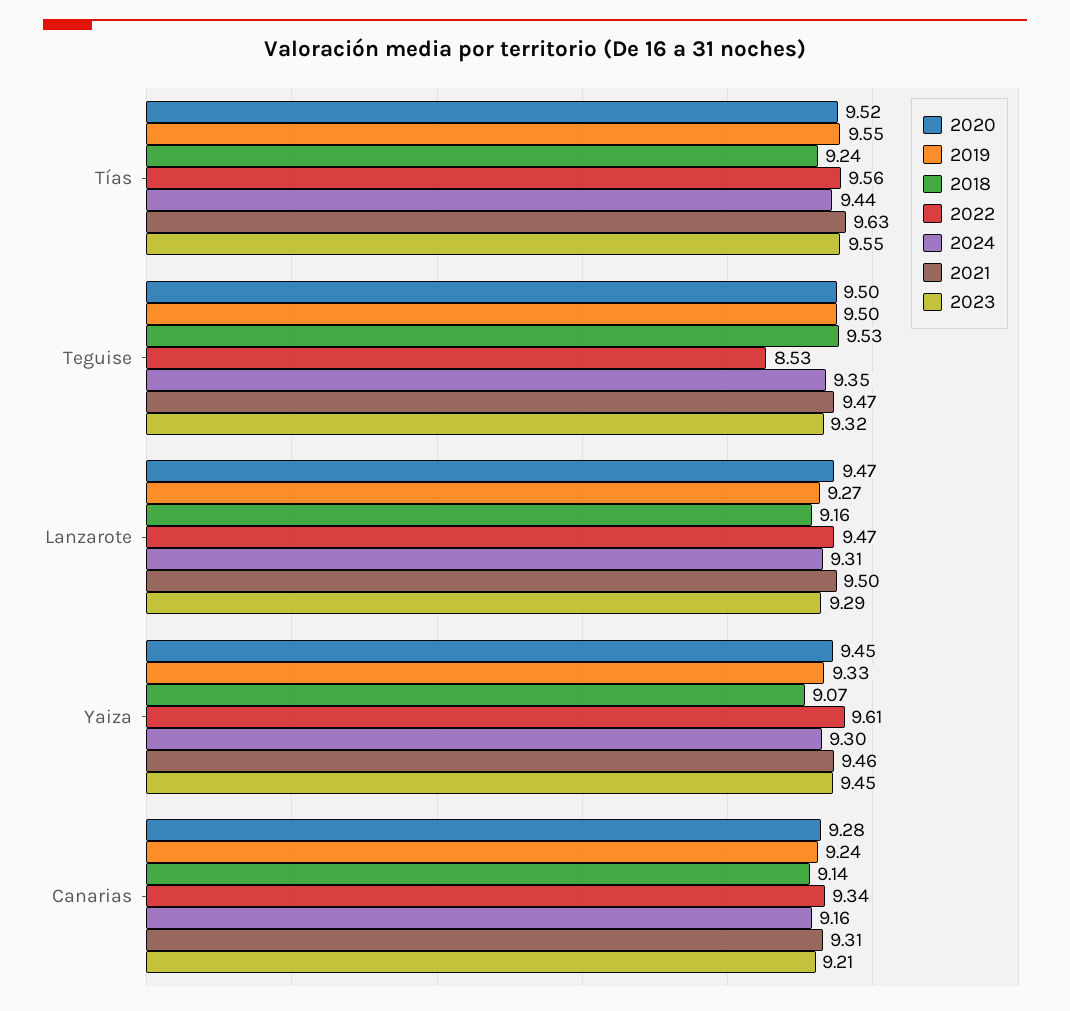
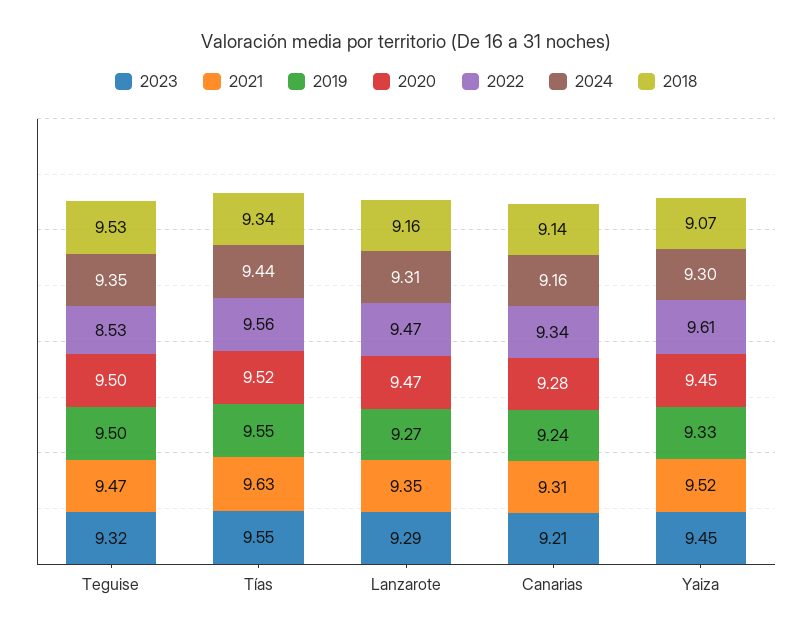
2018, Tías: 9.24 -> 9.34
2021, Lanzarote: 9.5 -> 9.35
2021, Yaiza: 9.46 -> 9.52

